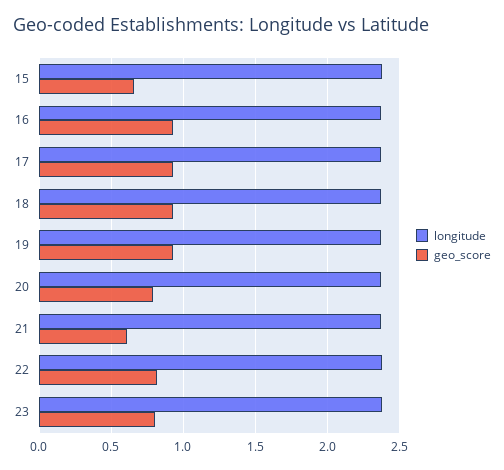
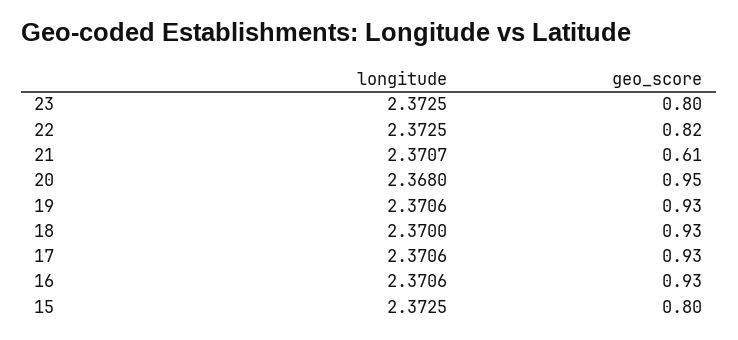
geo_score, 15: 0.65 -> 0.8
geo_score, 20: 0.8 -> 0.95

